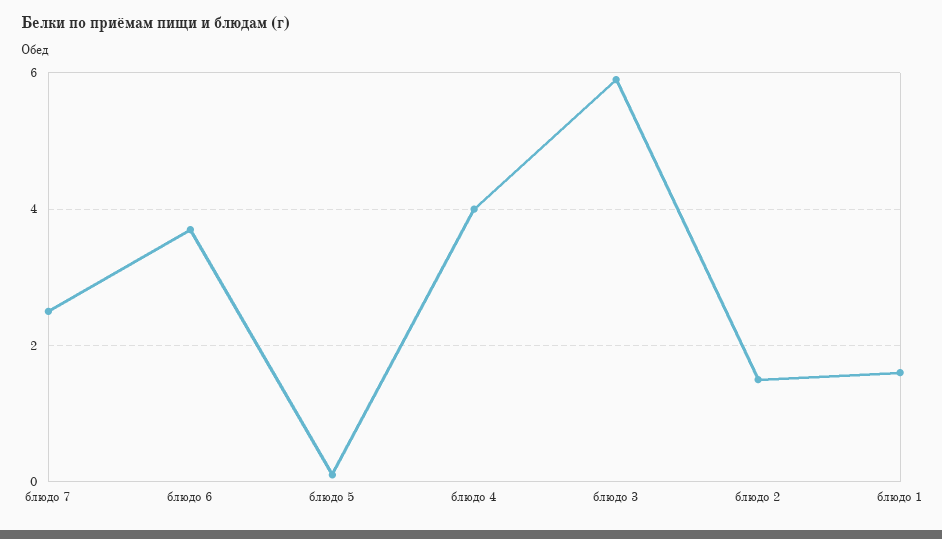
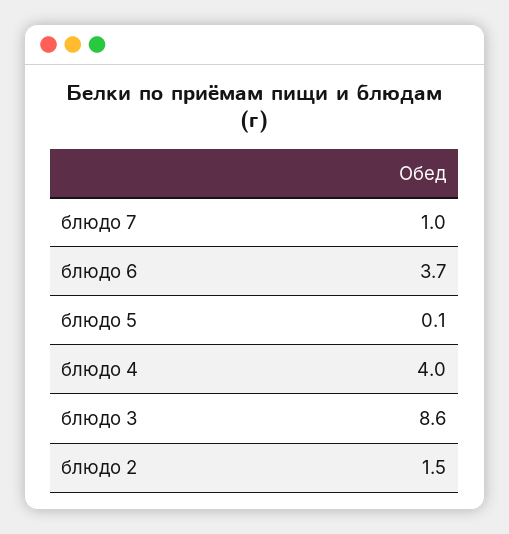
блюдо 7: 2.5 -> 1
блюдо 3: 6 -> 8.6
блюдо 1: 1.5 -> none

